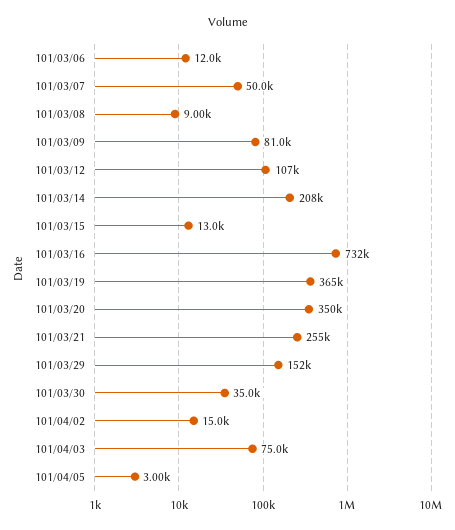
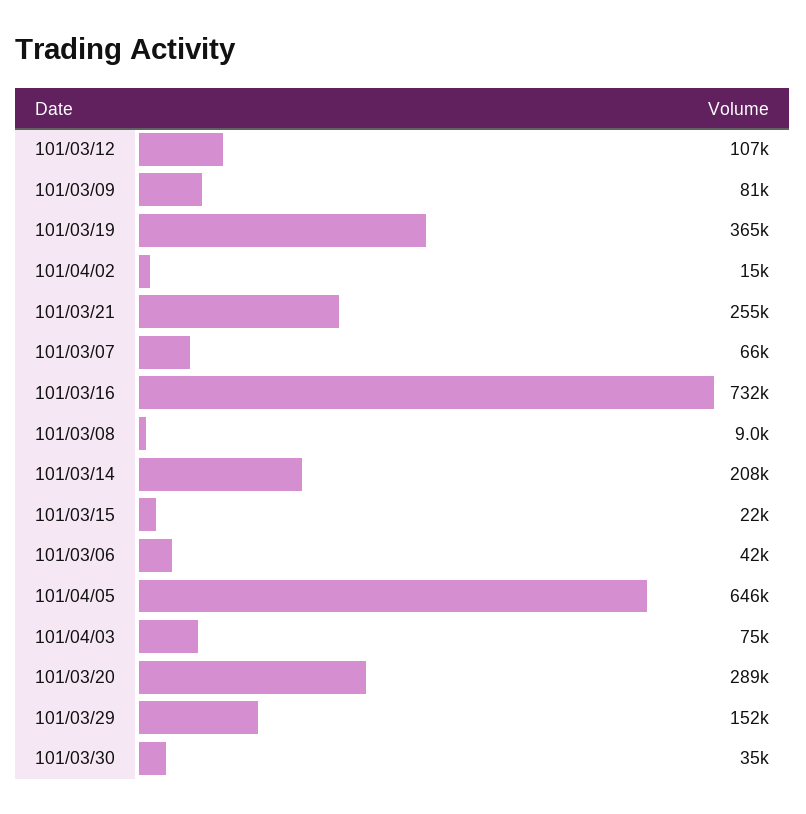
101/03/06: 12000 -> 42000
101/03/07: 50000 -> 66000
101/03/15: 13000 -> 22000
101/03/20: 350000 -> 289000
101/04/05: 3000 -> 646000

